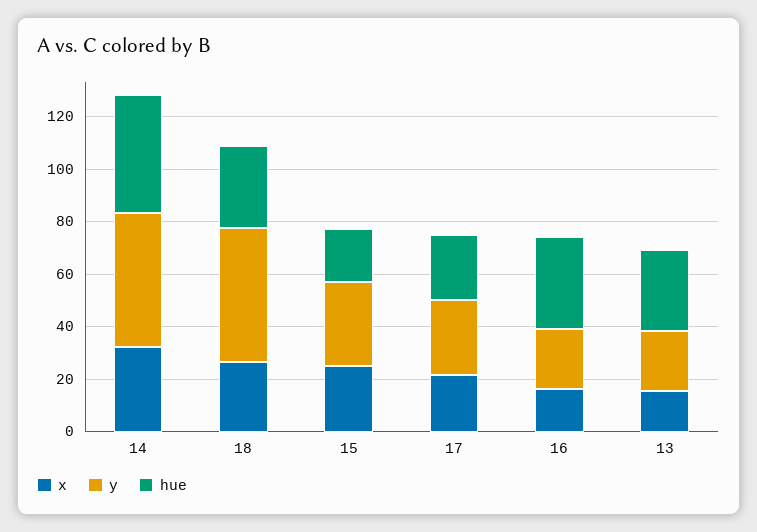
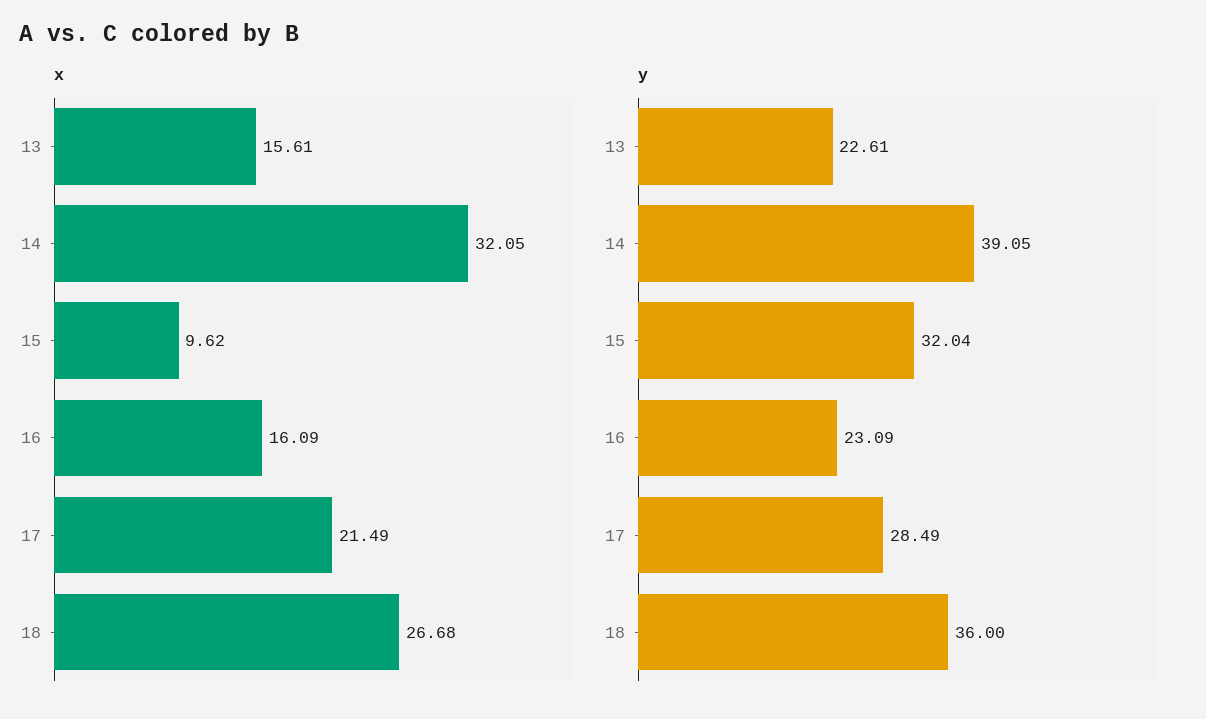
y, 14: 50 -> 39.05
hue, 14: 45 -> none
y, 18: 50 -> 36
hue, 18: 30 -> none
x, 15: 25 -> 9.62
hue, 15: 20 -> none
hue, 17: 25 -> none
hue, 16: 35 -> none
hue, 13: 30 -> none

